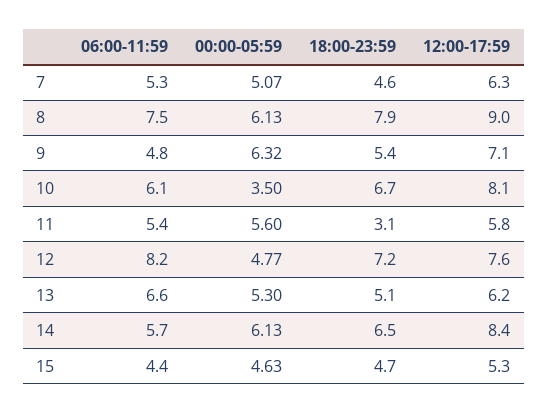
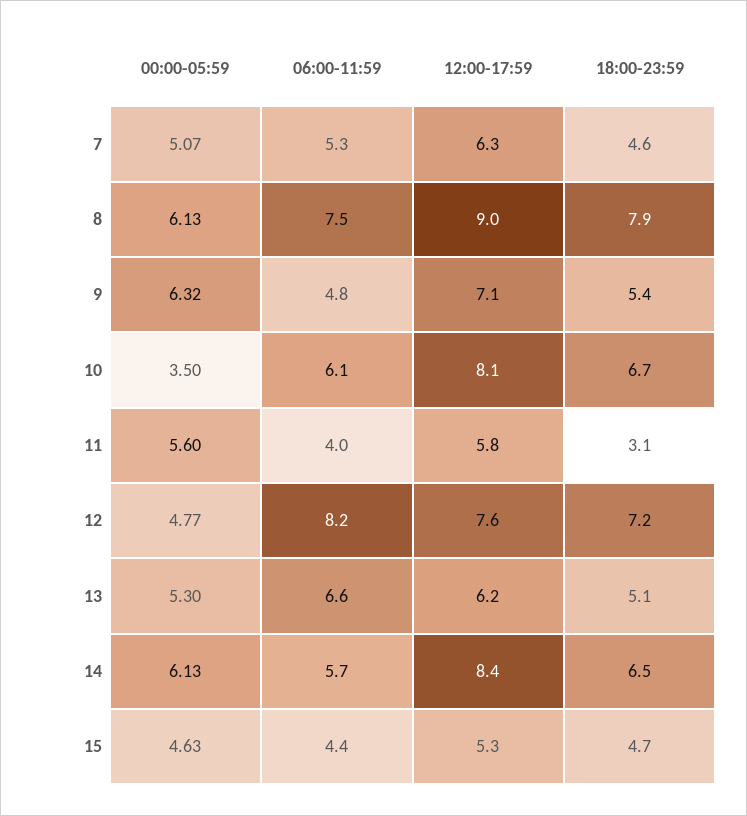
06:00-11:59, 11: 5.4 -> 4

